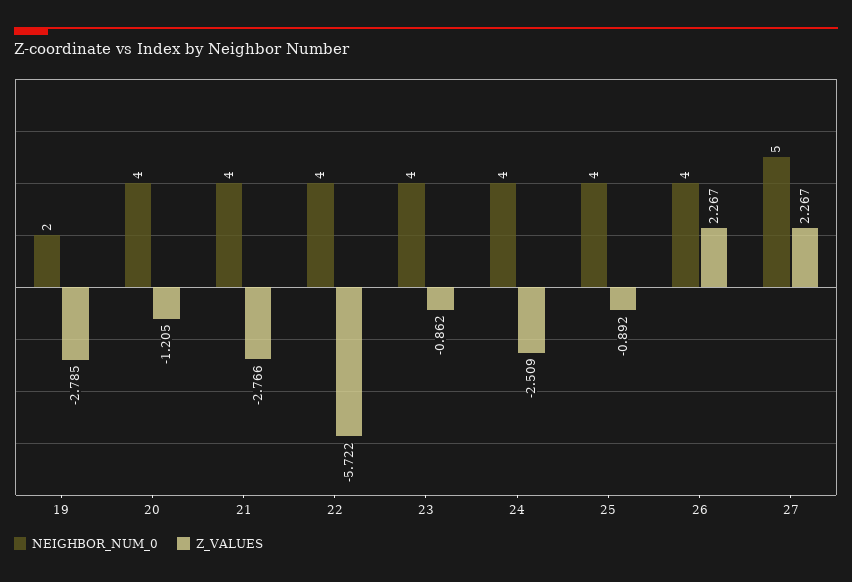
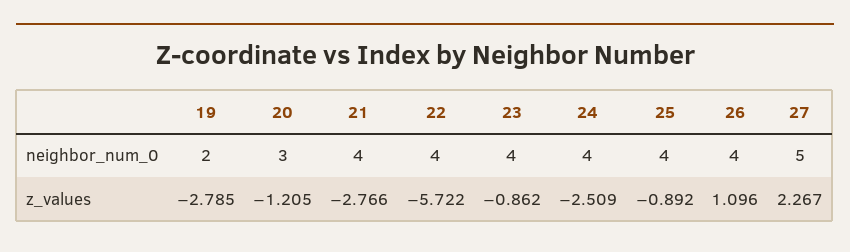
NEIGHBOR_NUM_0, 20: 4 -> 3
Z_VALUES, 26: 2.267 -> 1.096

